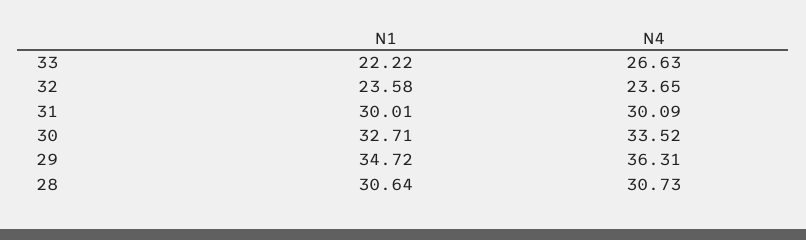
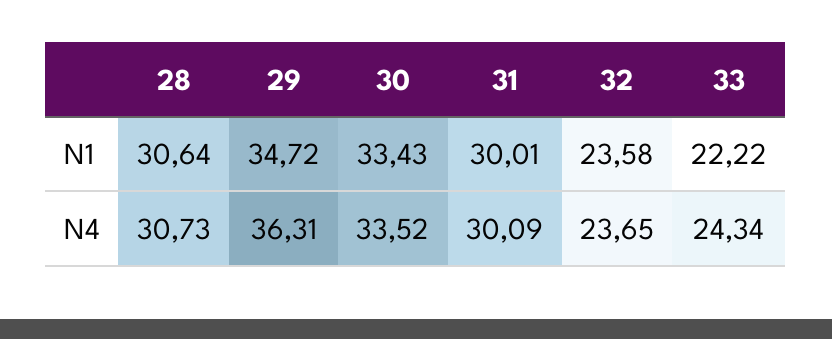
N4, 33: 26.63 -> 24.34
N1, 30: 32.71 -> 33.43

